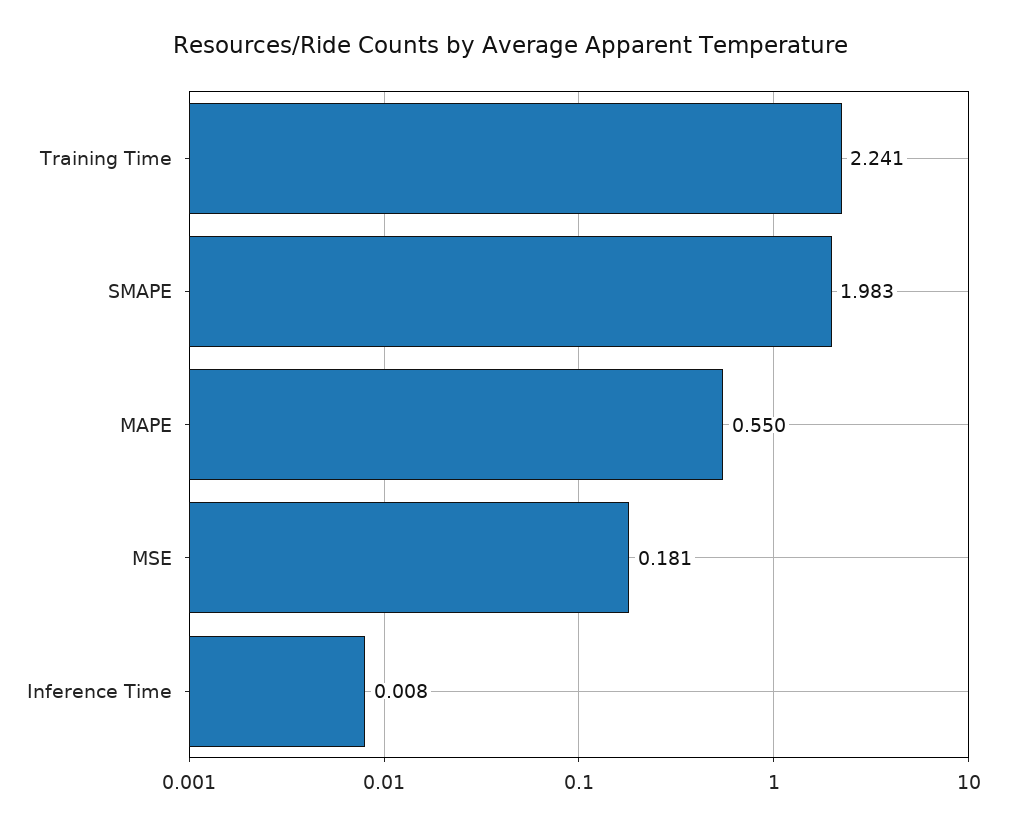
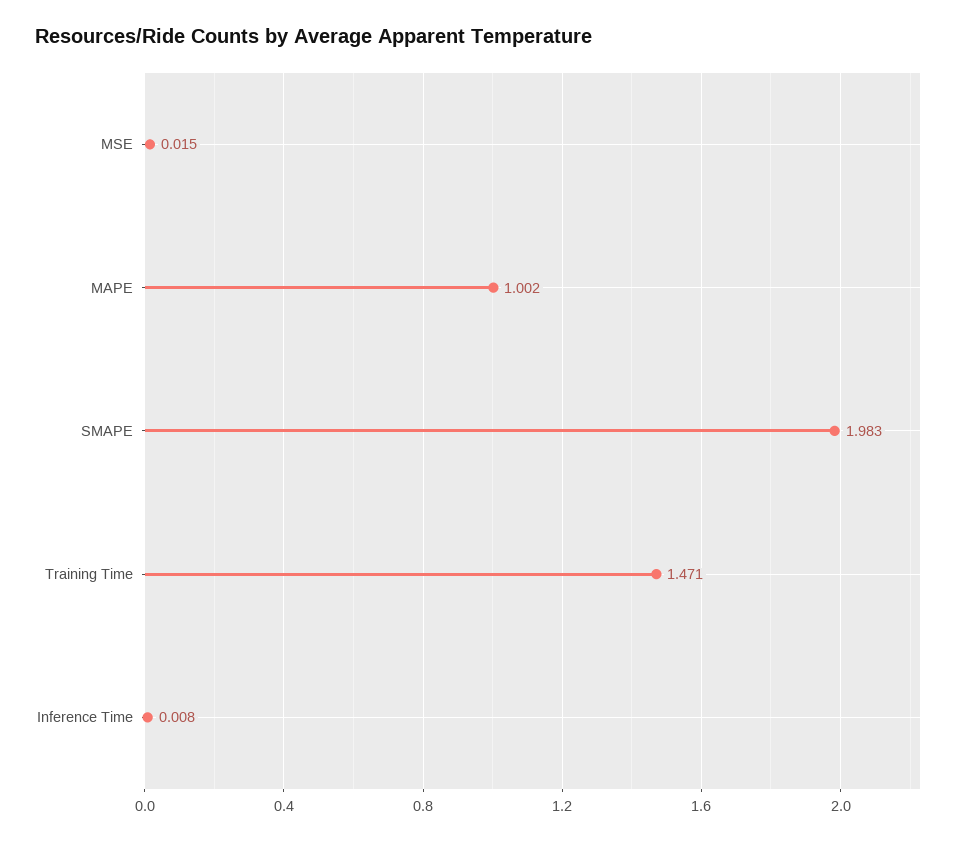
Training Time: 2.241 -> 1.471
MAPE: 0.55 -> 1.002
MSE: 0.181 -> 0.015

